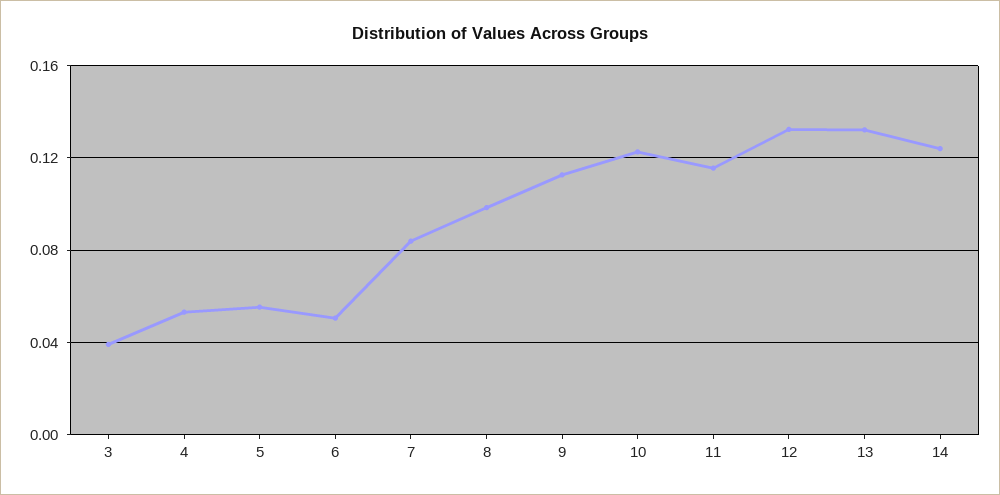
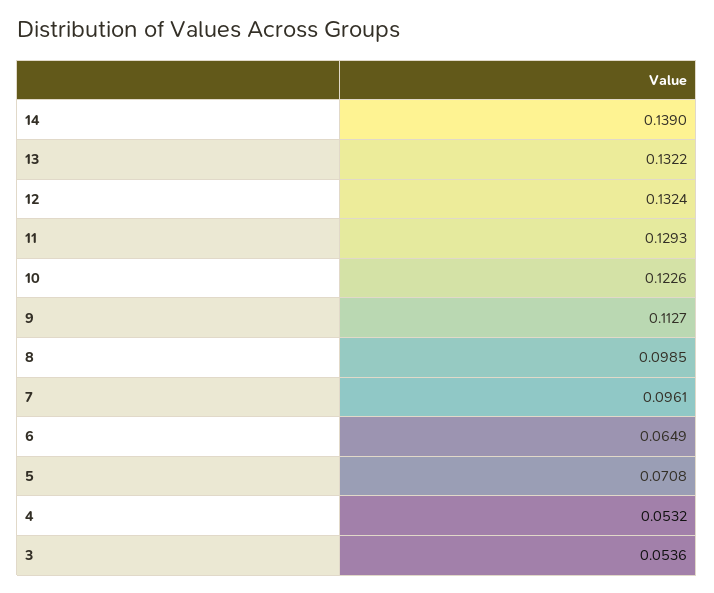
3: 0.04 -> 0.0536
5: 0.055 -> 0.0708
6: 0.05 -> 0.0649
7: 0.085 -> 0.0961
11: 0.115 -> 0.1293
14: 0.125 -> 0.139

